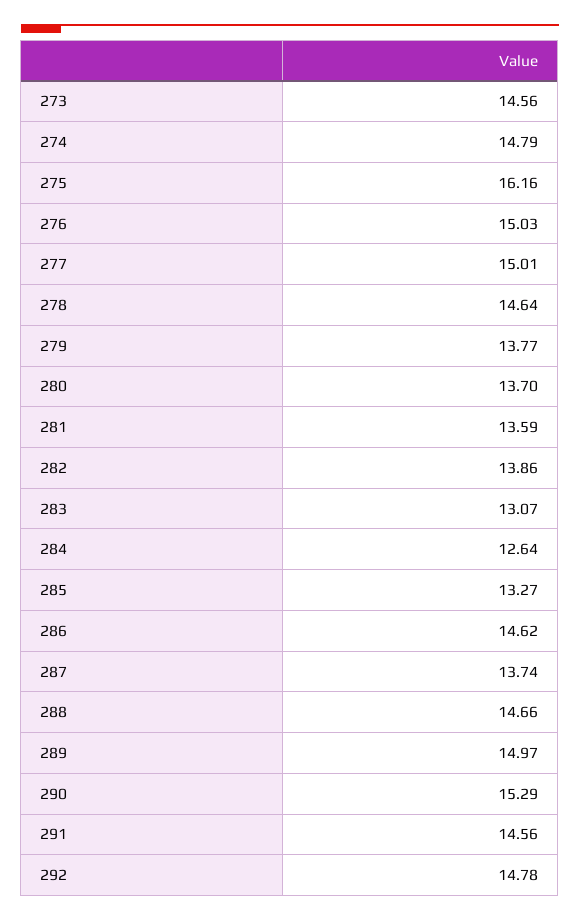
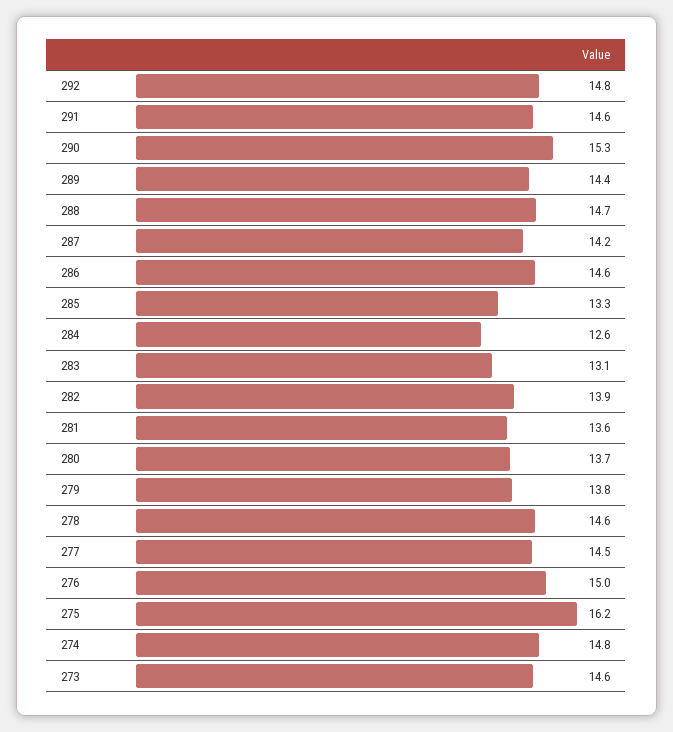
277: 15.01 -> 14.5
287: 13.74 -> 14.2
289: 14.97 -> 14.4

